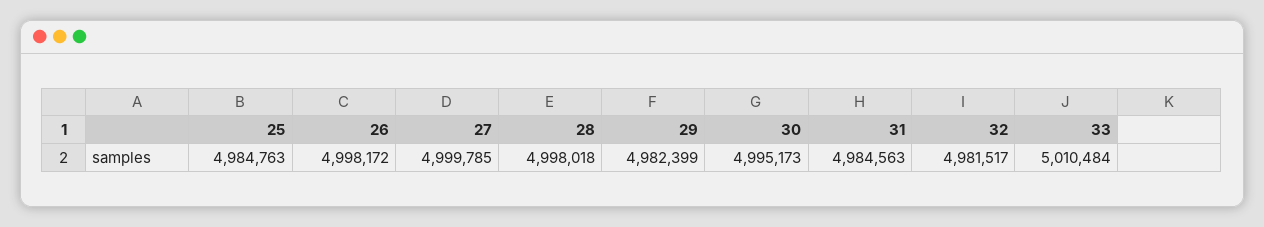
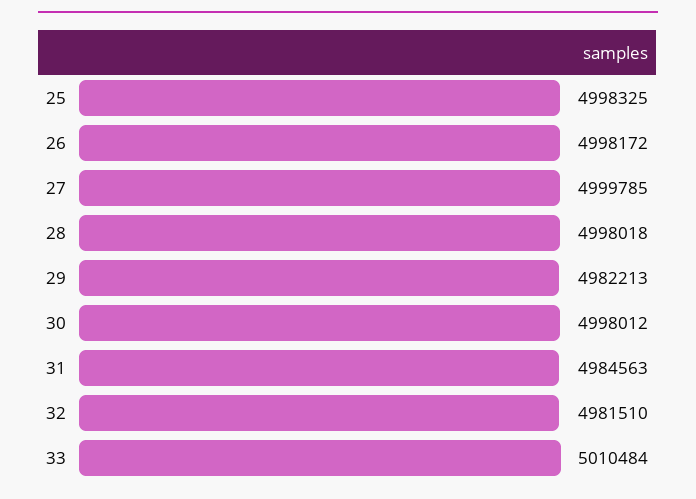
25: 4984763 -> 4998325
29: 4982399 -> 4982213
30: 4995173 -> 4998012
32: 4981517 -> 4981510

